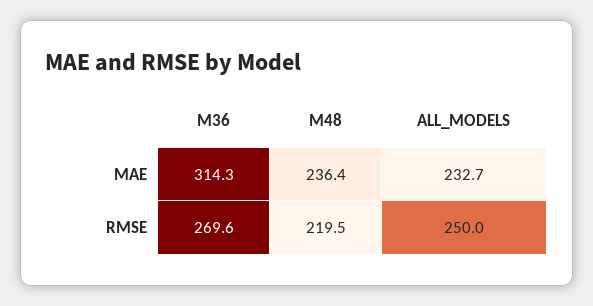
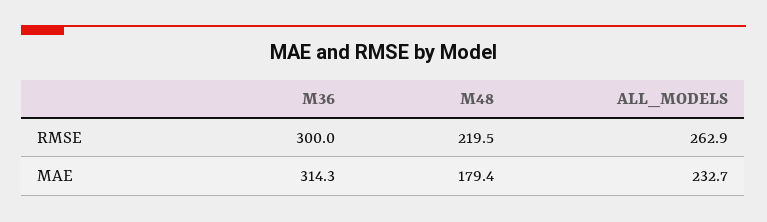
M48, MAE: 236.4 -> 179.4
M36, RMSE: 269.6 -> 300
ALL_MODELS, RMSE: 250 -> 262.9

